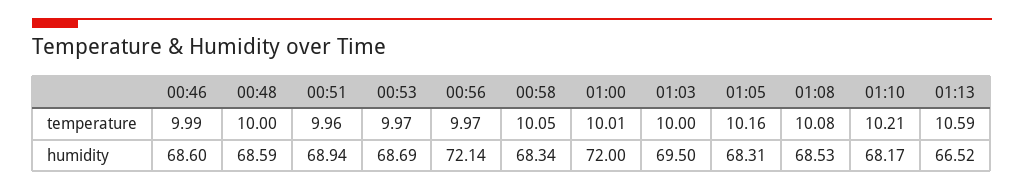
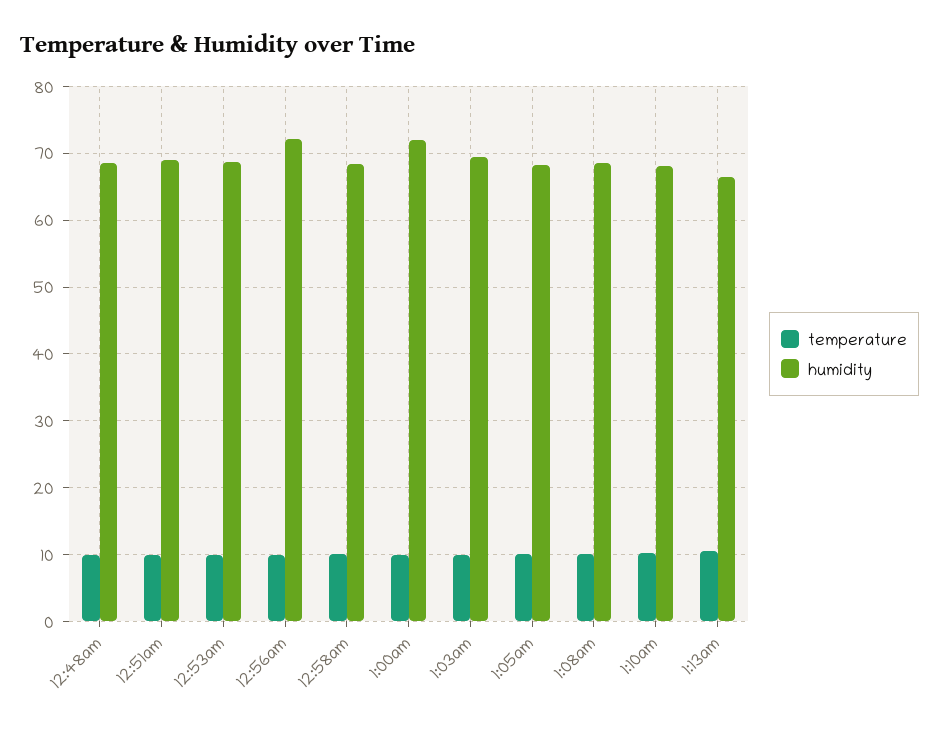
temperature, 00:46: 9.99 -> none
humidity, 00:46: 68.6 -> none

